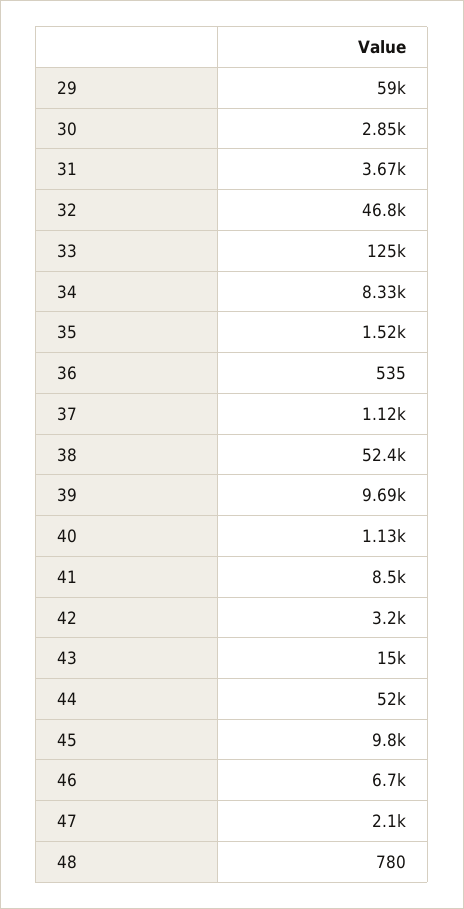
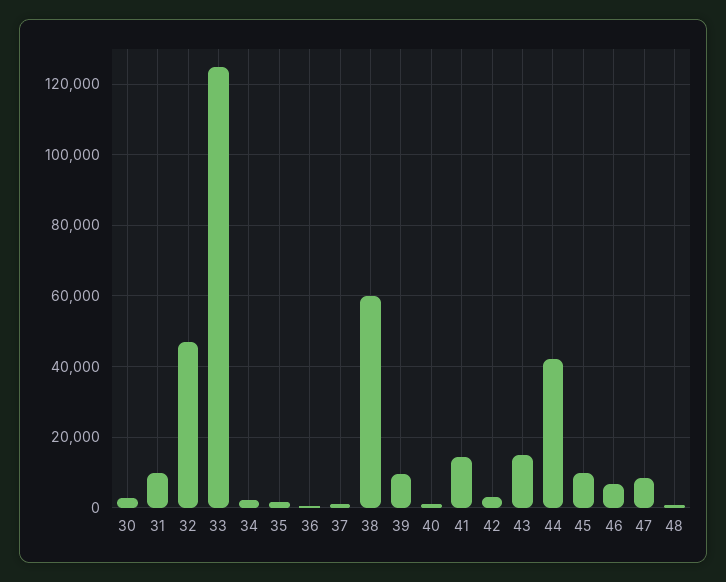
29: 59000 -> none
31: 3670 -> 10000
34: 8330 -> 2000
38: 52400 -> 60000
41: 8500 -> 14000
44: 52000 -> 42000
47: 2100 -> 8000

